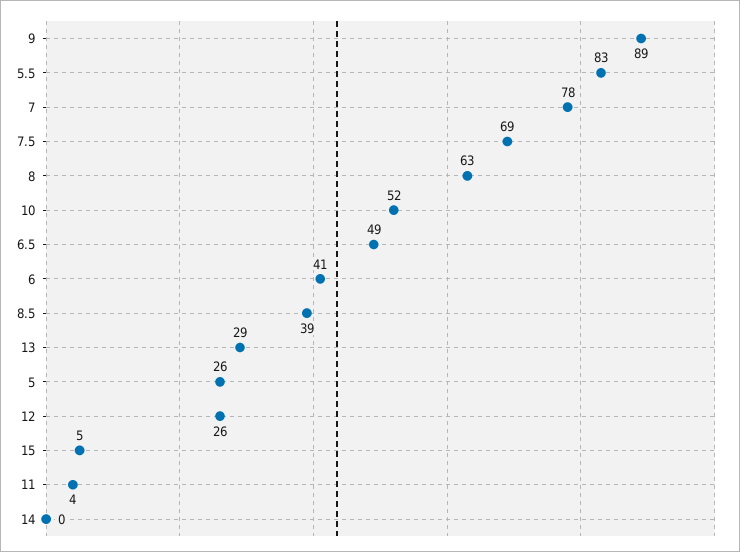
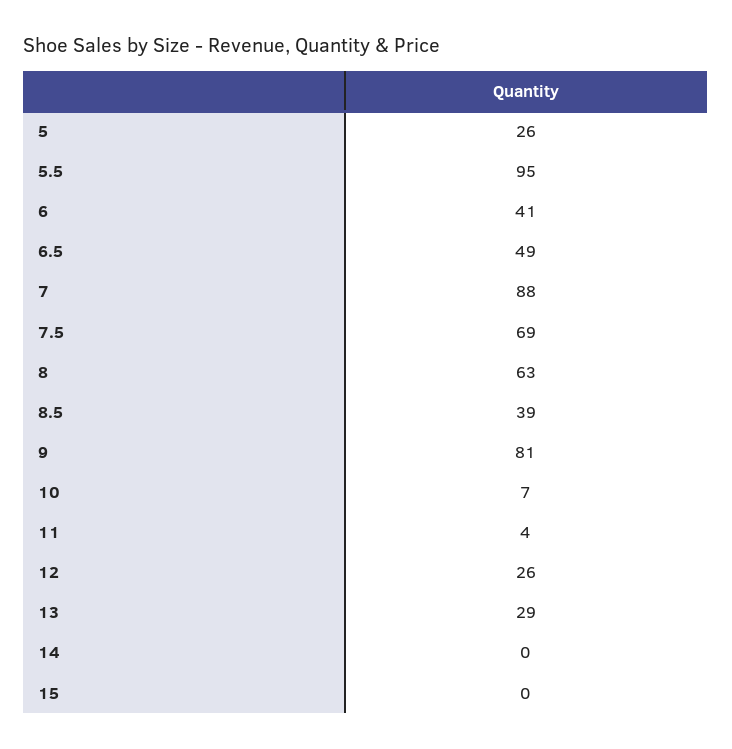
9: 89 -> 81
5.5: 83 -> 95
7: 78 -> 88
10: 52 -> 7
15: 5 -> 0

